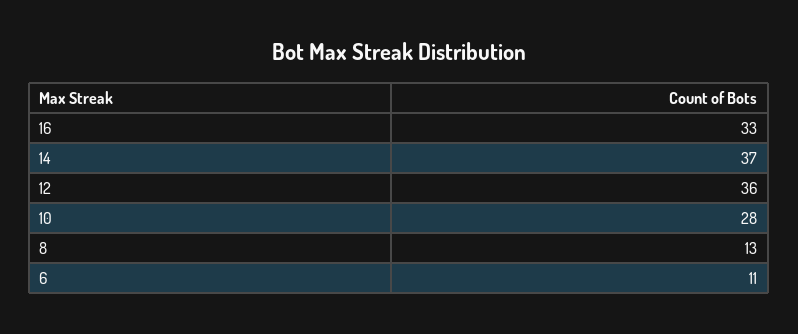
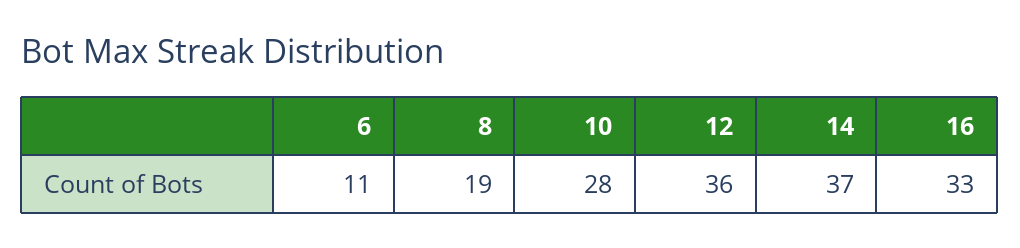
8: 13 -> 19

